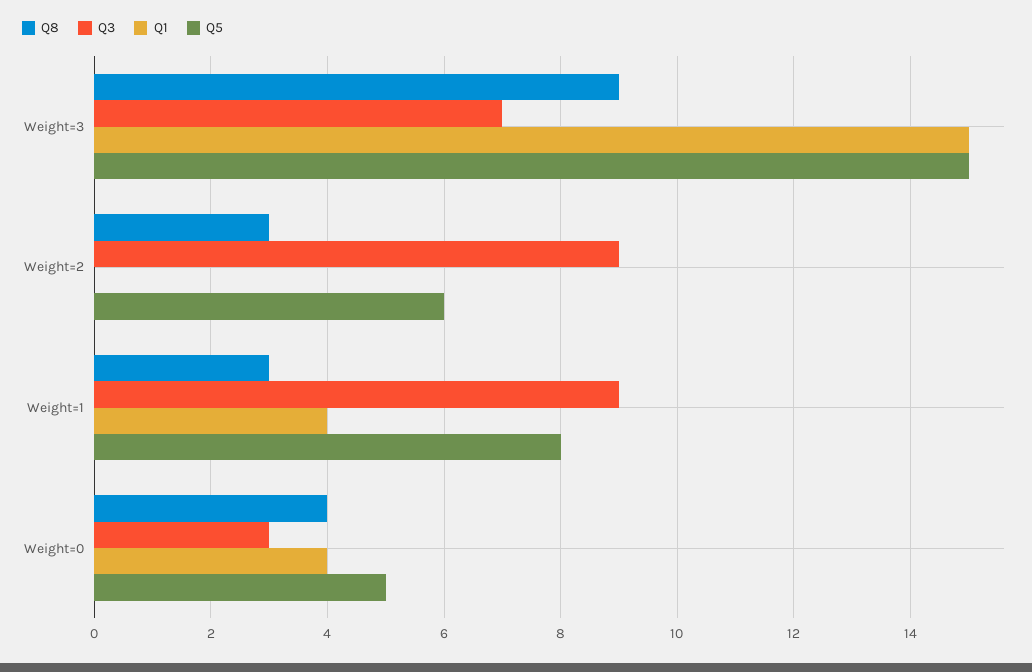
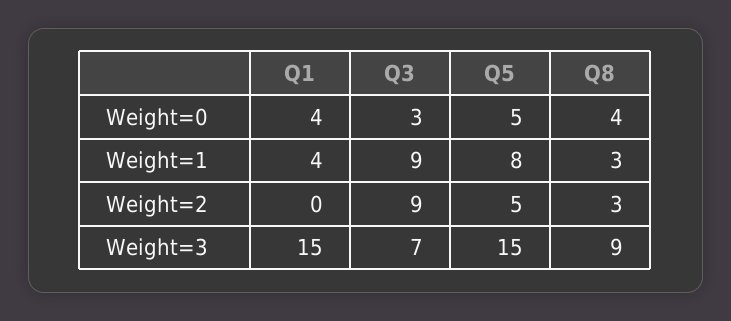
Q5, Weight=2: 6 -> 5

